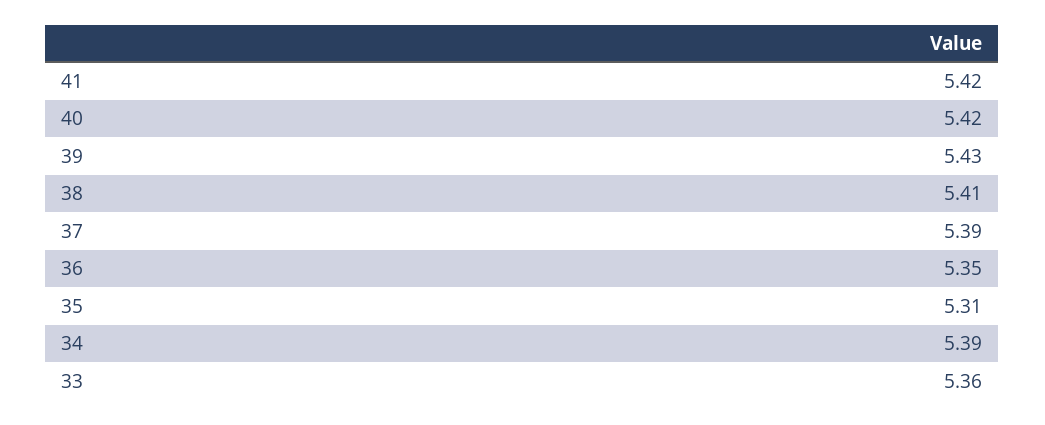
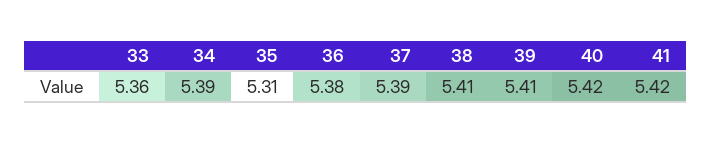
39: 5.43 -> 5.41
36: 5.35 -> 5.38

